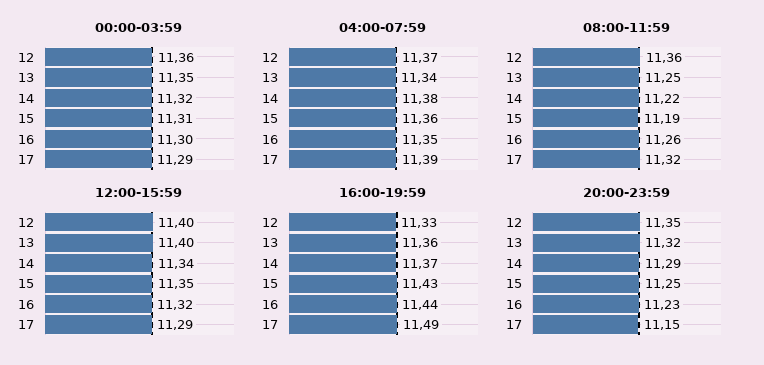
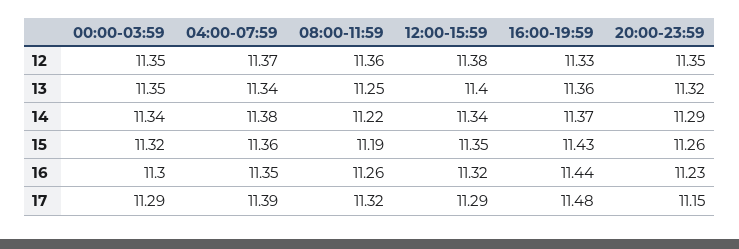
00:00-03:59, 12: 11.36 -> 11.35
00:00-03:59, 14: 11.32 -> 11.34
00:00-03:59, 15: 11.31 -> 11.32
12:00-15:59, 12: 11.4 -> 11.38
16:00-19:59, 17: 11.49 -> 11.48
20:00-23:59, 15: 11.25 -> 11.26

